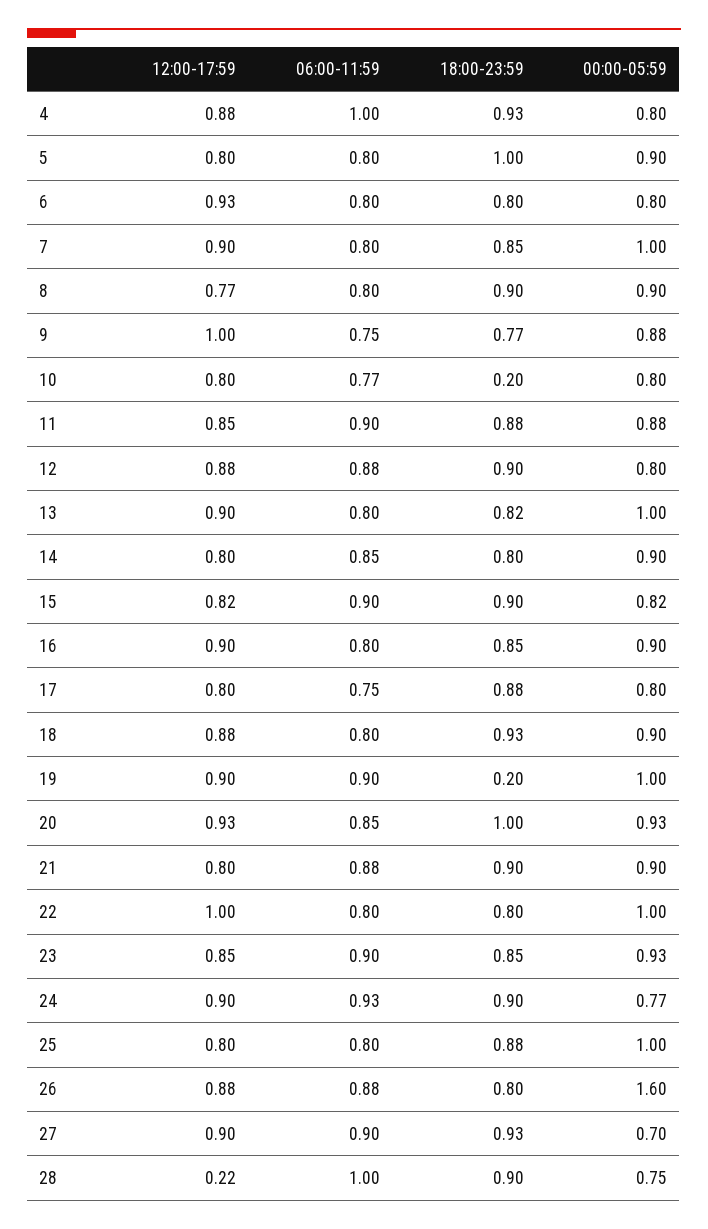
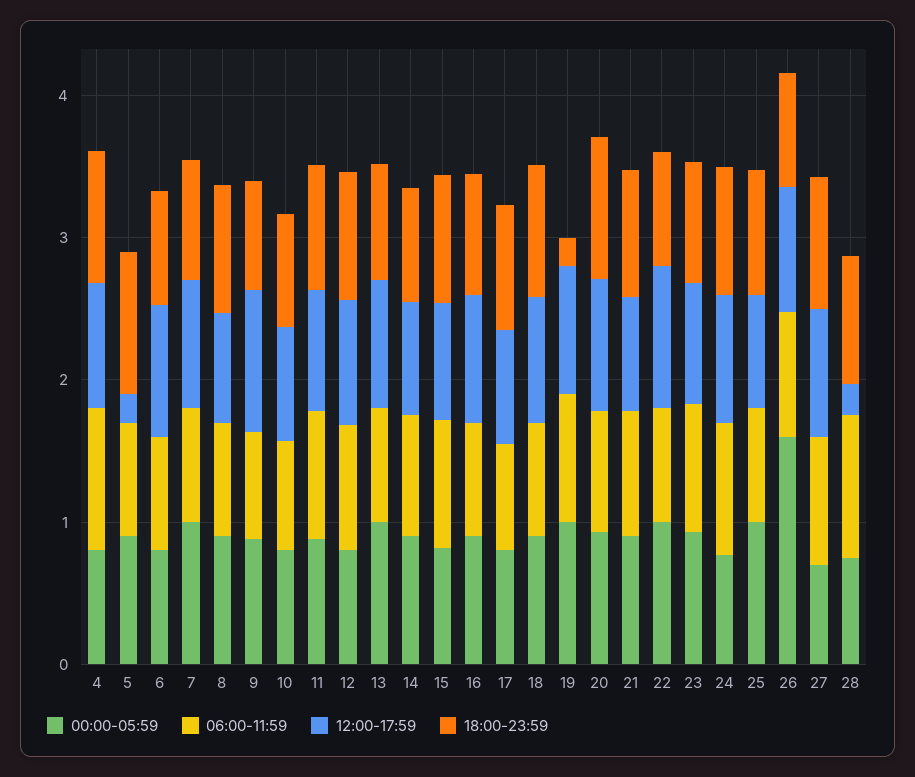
12:00-17:59, 5: 0.8 -> 0.2
18:00-23:59, 10: 0.2 -> 0.8

